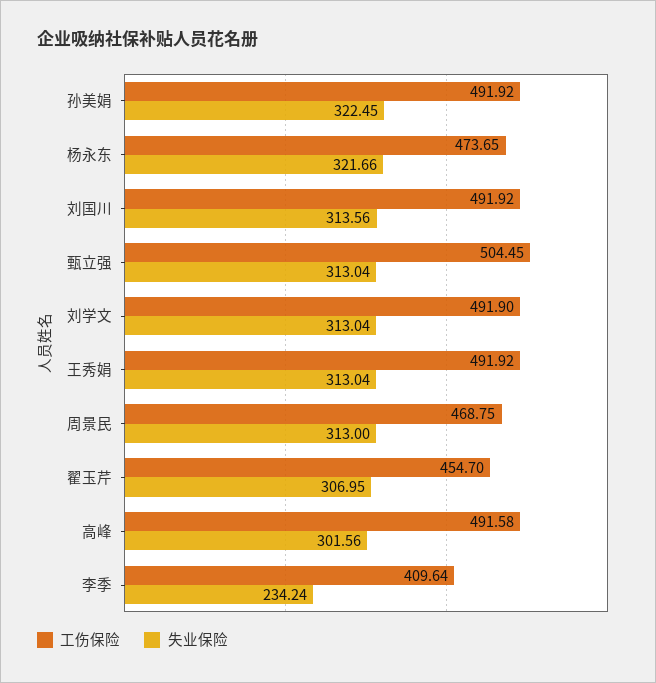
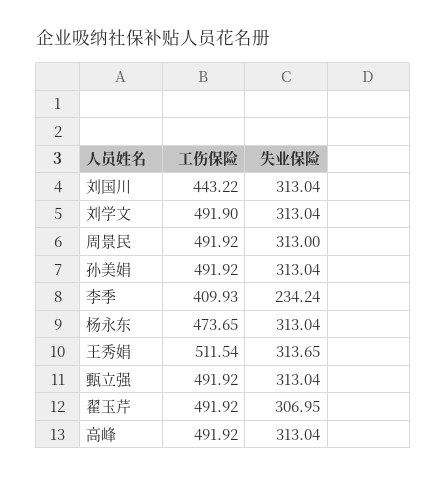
失业保险, 孙美娟: 322.45 -> 313.04
失业保险, 杨永东: 321.66 -> 313.04
工伤保险, 刘国川: 491.92 -> 443.22
失业保险, 刘国川: 313.56 -> 313.04
工伤保险, 甄立强: 504.45 -> 491.92
工伤保险, 王秀娟: 491.92 -> 511.54
失业保险, 王秀娟: 313.04 -> 313.65
工伤保险, 周景民: 468.75 -> 491.92
工伤保险, 翟玉芹: 454.7 -> 491.92
工伤保险, 高峰: 491.58 -> 491.92
失业保险, 高峰: 301.56 -> 313.04
工伤保险, 李季: 409.64 -> 409.93

